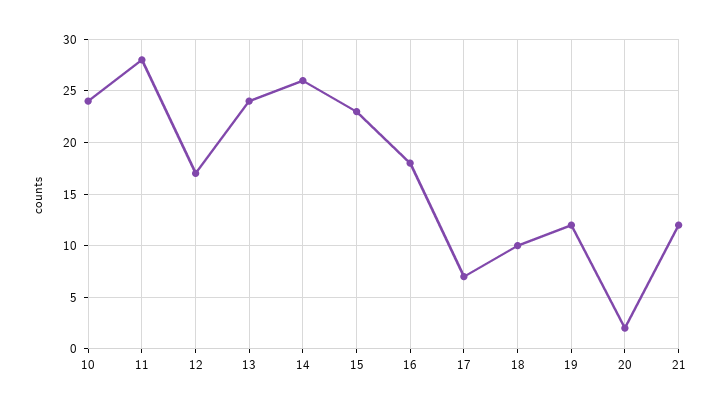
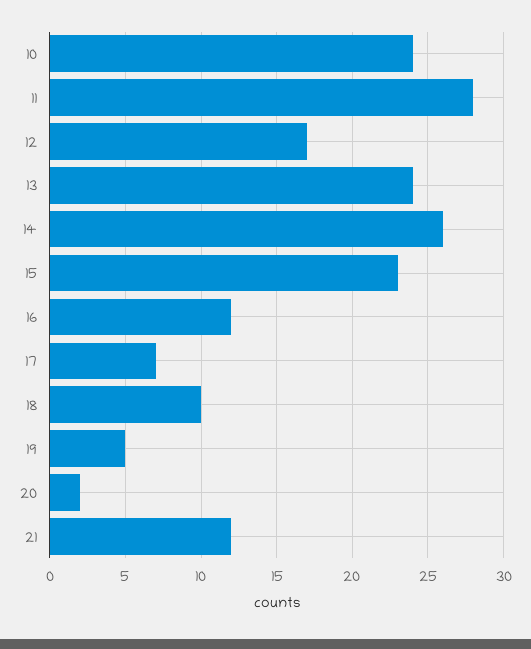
16: 18 -> 12
19: 12 -> 5

